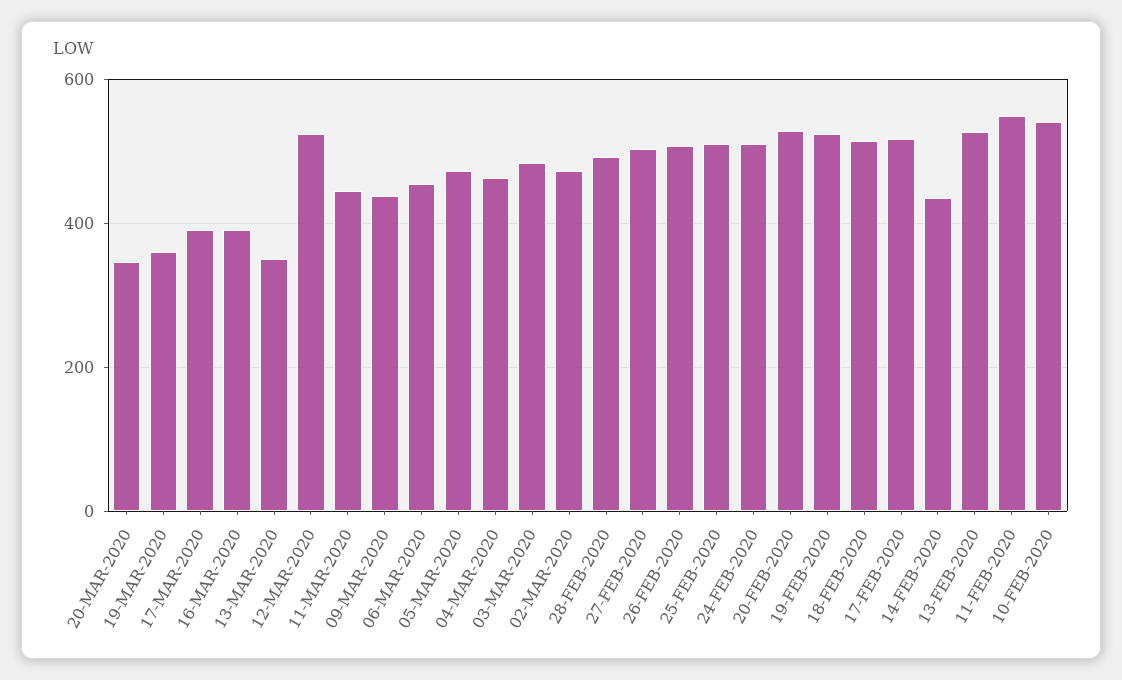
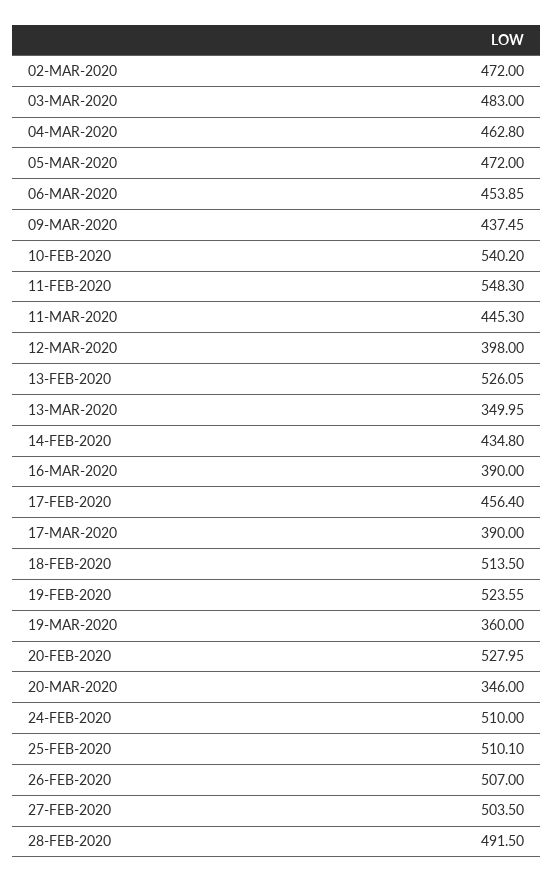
12-MAR-2020: 520 -> 398
17-FEB-2020: 520 -> 456.4

